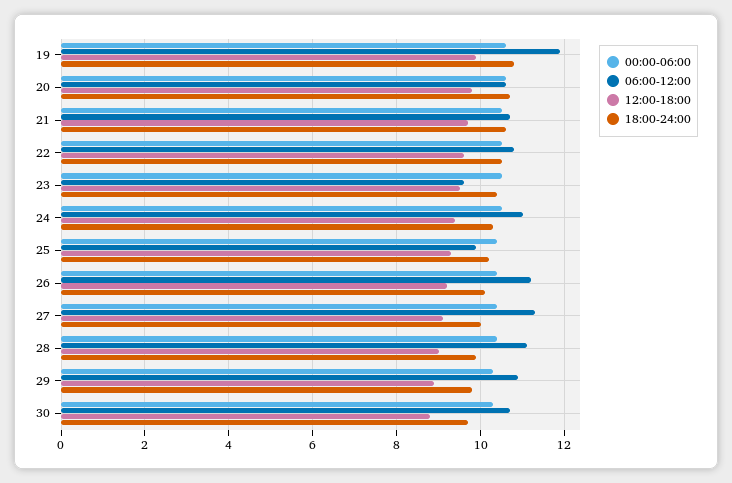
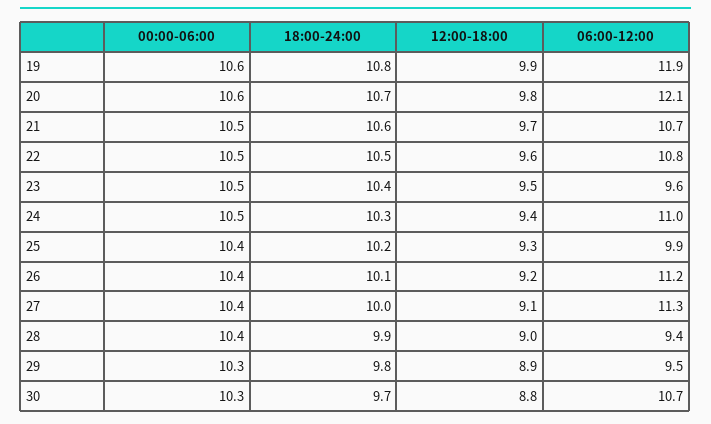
06:00-12:00, 20: 10.5 -> 12.1
06:00-12:00, 28: 11 -> 9.4
06:00-12:00, 29: 11 -> 9.5

